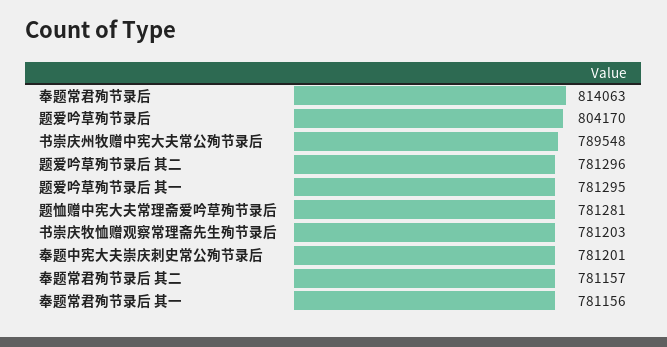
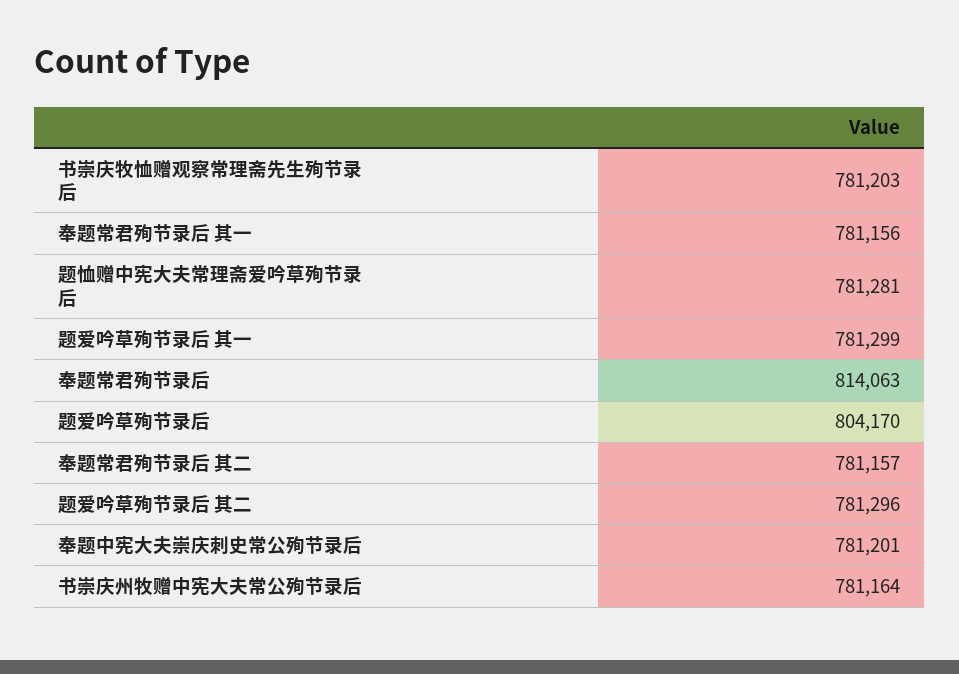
书崇庆州牧赠中宪大夫常公殉节录后: 789548 -> 781164
题爱吟草殉节录后 其一: 781295 -> 781299

